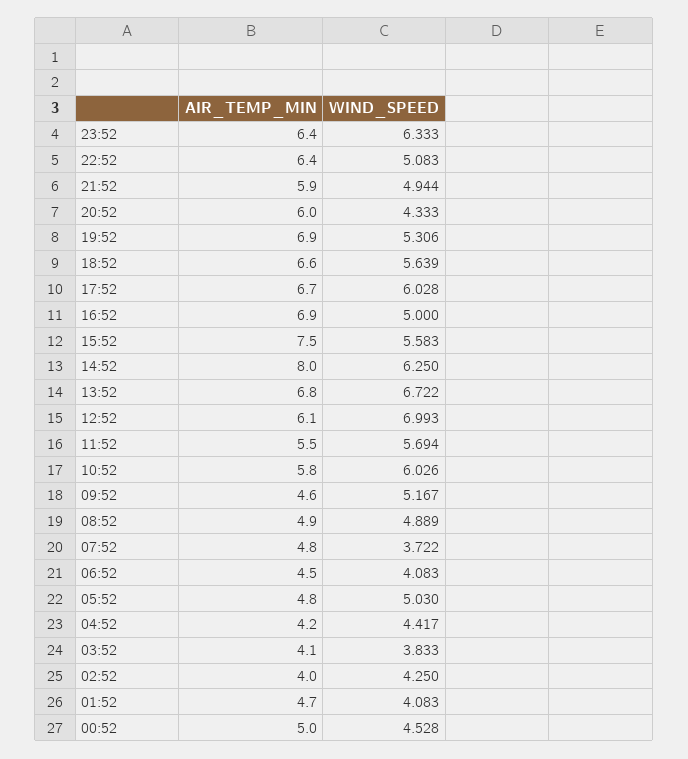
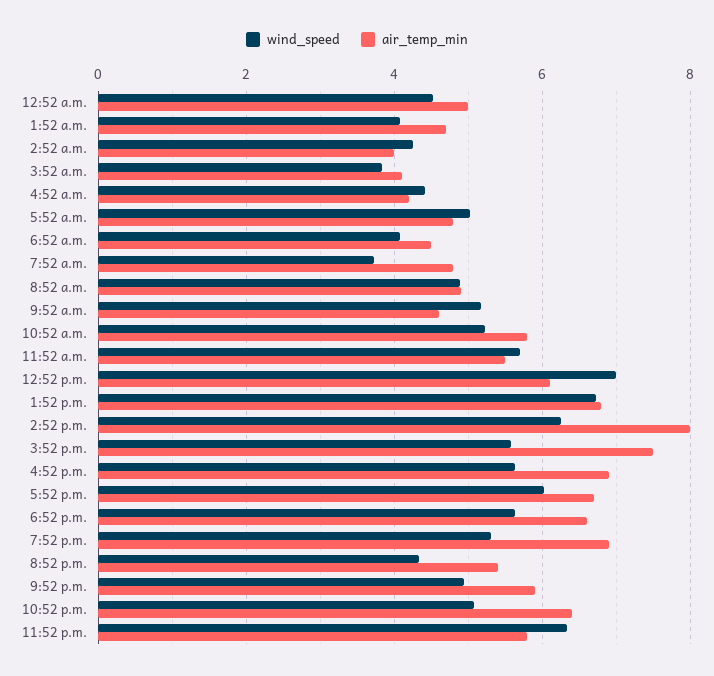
AIR_TEMP_MIN, 23:52: 6.4 -> 5.8
AIR_TEMP_MIN, 20:52: 6 -> 5.4
WIND_SPEED, 16:52: 5 -> 5.6
WIND_SPEED, 10:52: 6.026 -> 5.2

